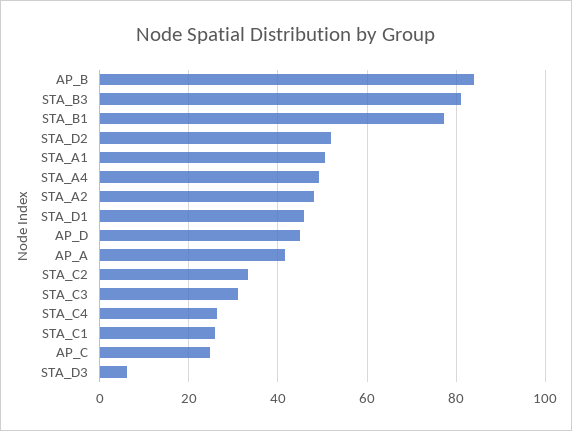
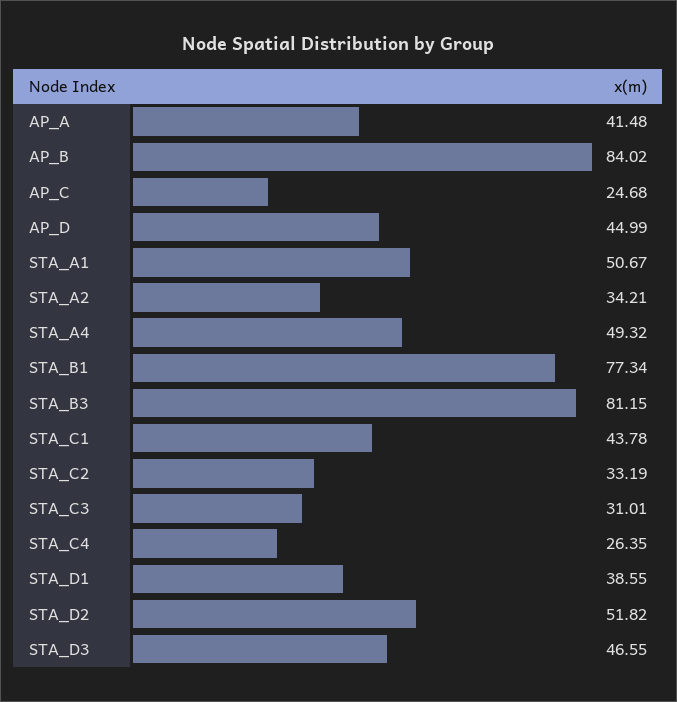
STA_A2: 48 -> 34.21
STA_D1: 46 -> 38.55
STA_C1: 26 -> 43.78
STA_D3: 6 -> 46.55

